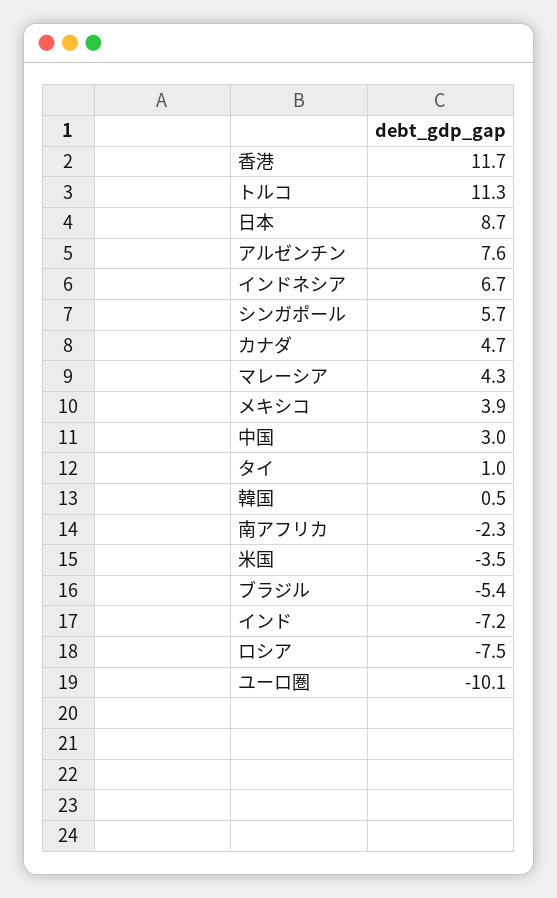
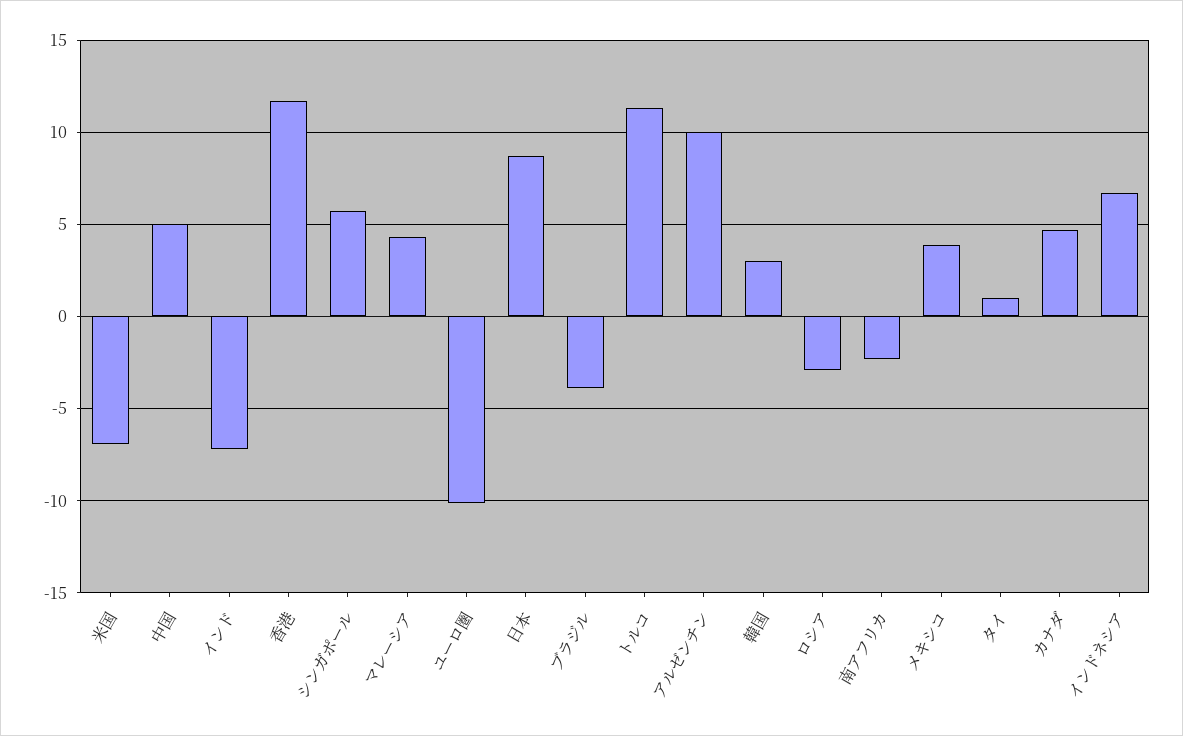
アルゼンチン: 7.6 -> 10
中国: 3 -> 5
韓国: 0.5 -> 3
米国: -3.5 -> -7
ブラジル: -5.4 -> -4
ロシア: -7.5 -> -3

